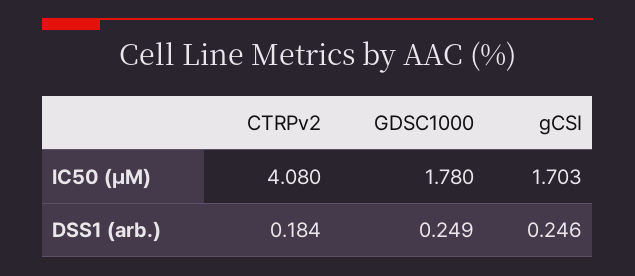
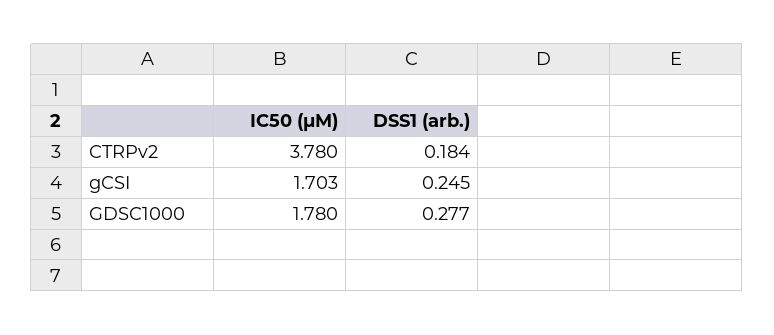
CTRPv2, IC50 (µM): 4.08 -> 3.78
GDSC1000, DSS1 (arb.): 0.249 -> 0.277
gCSI, DSS1 (arb.): 0.246 -> 0.245

